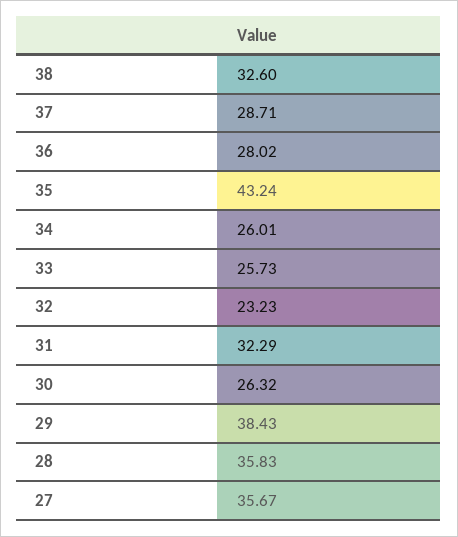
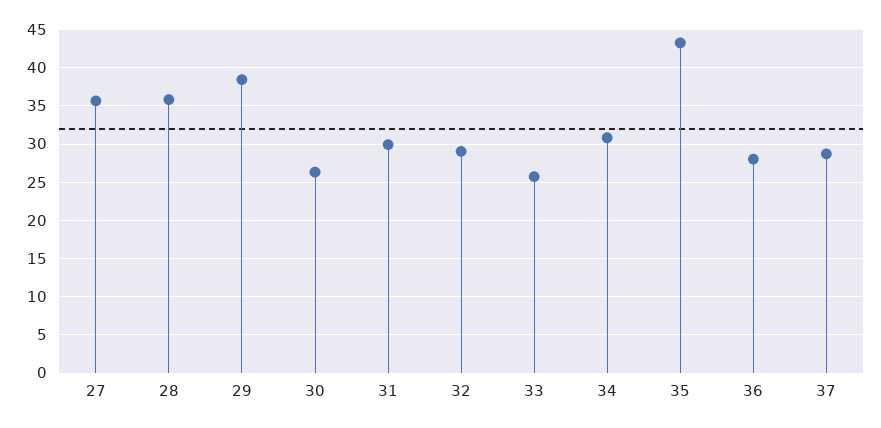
38: 32.6 -> none
34: 26.01 -> 31
32: 23.23 -> 29
31: 32.29 -> 30

